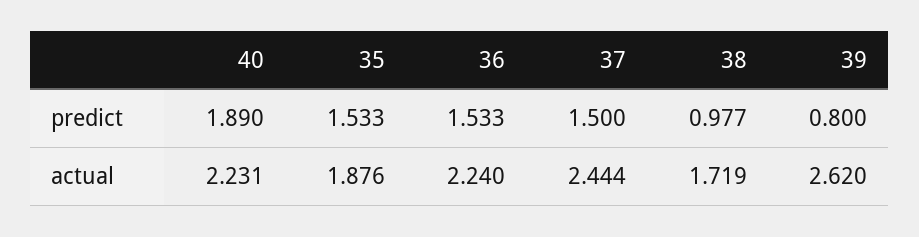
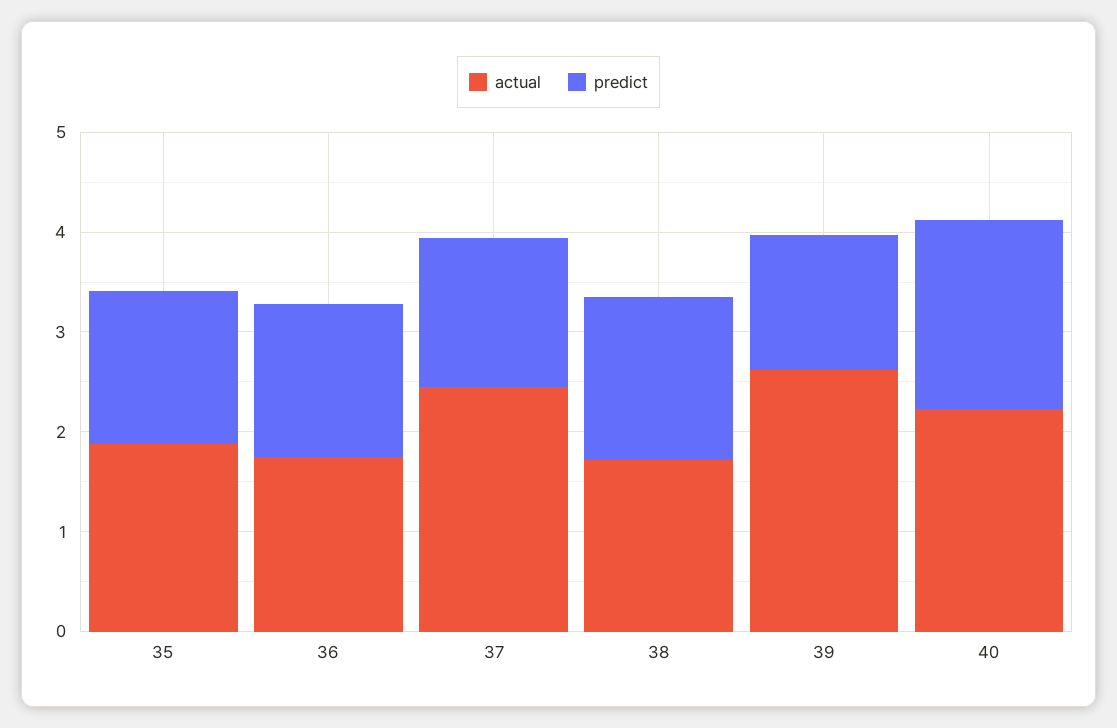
predict, 38: 0.977 -> 1.6
predict, 39: 0.8 -> 1.4
actual, 36: 2.24 -> 1.8

